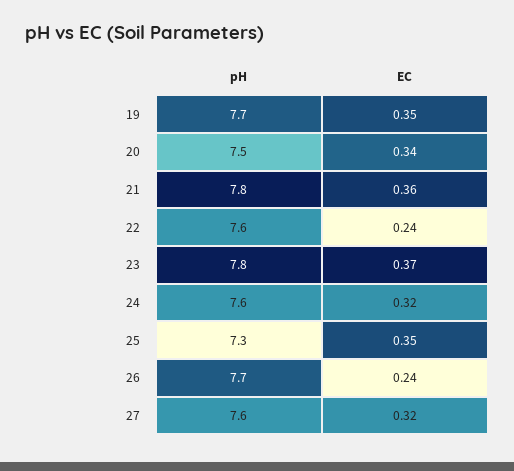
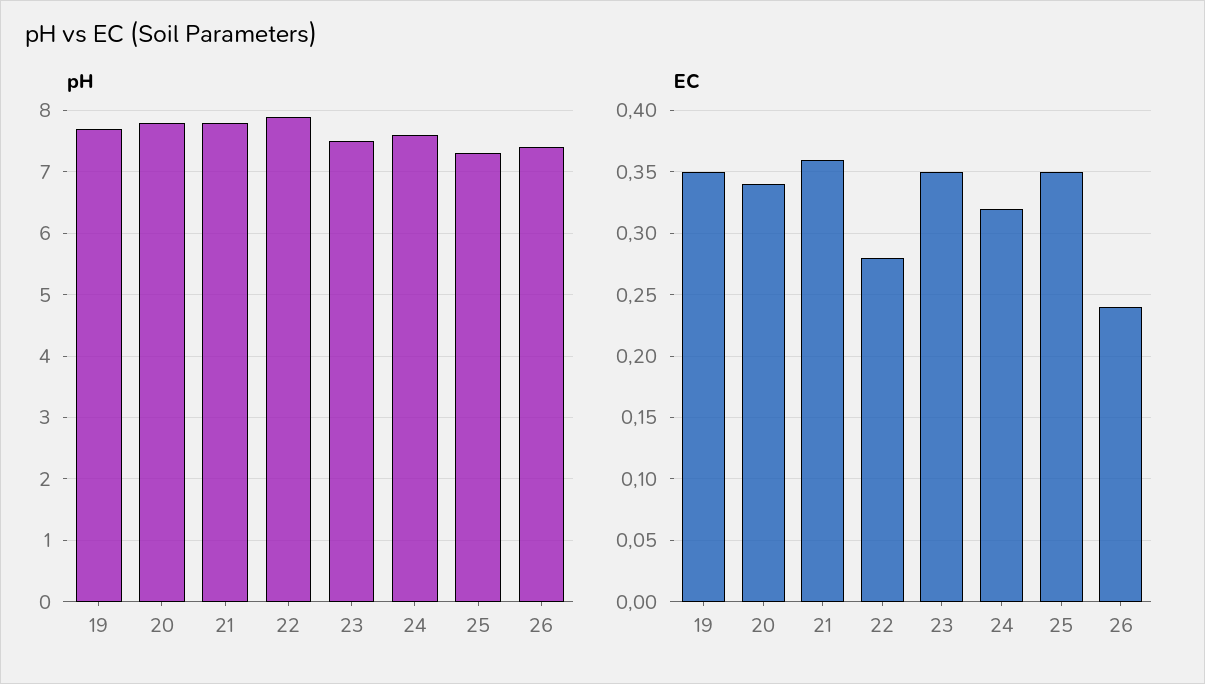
pH, 20: 7.5 -> 7.8
pH, 22: 7.6 -> 7.9
EC, 22: 0.24 -> 0.28
pH, 23: 7.8 -> 7.5
EC, 23: 0.37 -> 0.35
pH, 26: 7.7 -> 7.4
pH, 27: 7.6 -> none
EC, 27: 0.32 -> none

